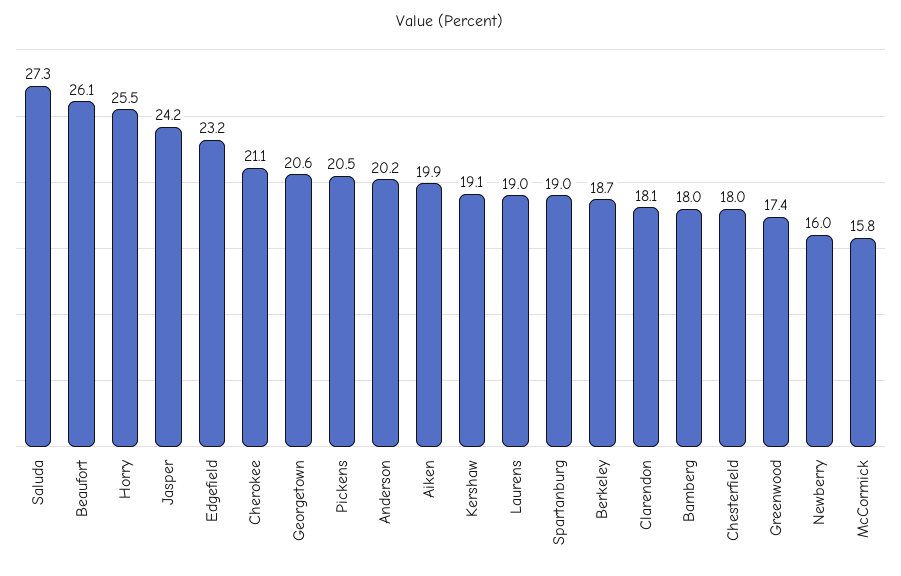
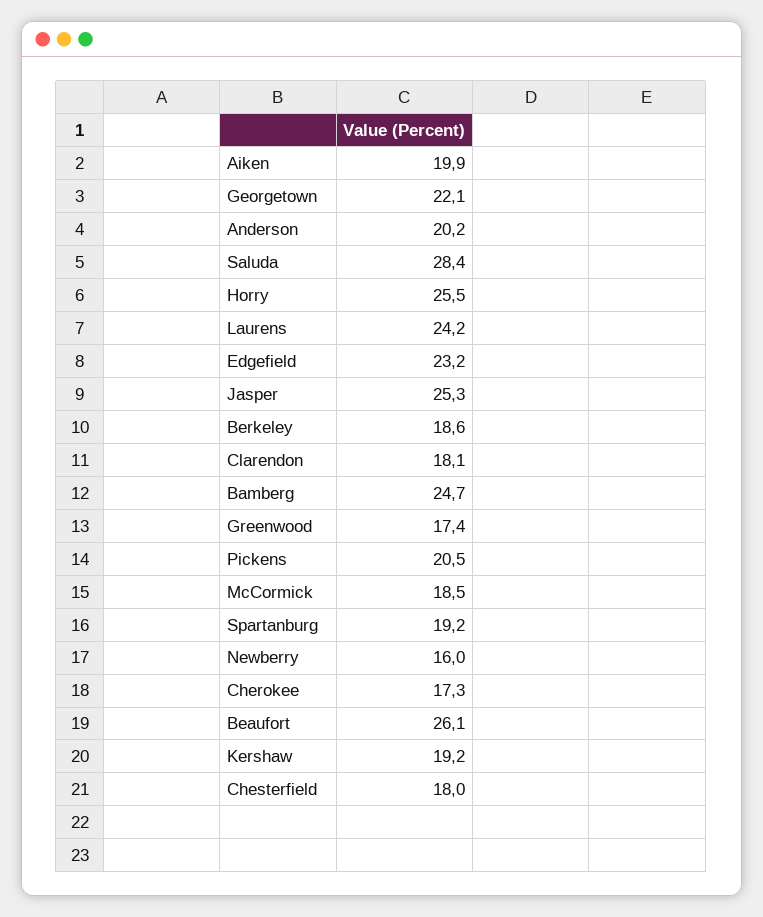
Saluda: 27.3 -> 28.4
Jasper: 24.2 -> 25.3
Cherokee: 21.1 -> 17.3
Georgetown: 20.6 -> 22.1
Kershaw: 19.1 -> 19.2
Laurens: 19 -> 24.2
Spartanburg: 19 -> 19.2
Berkeley: 18.7 -> 18.6
Bamberg: 18 -> 24.7
McCormick: 15.8 -> 18.5

